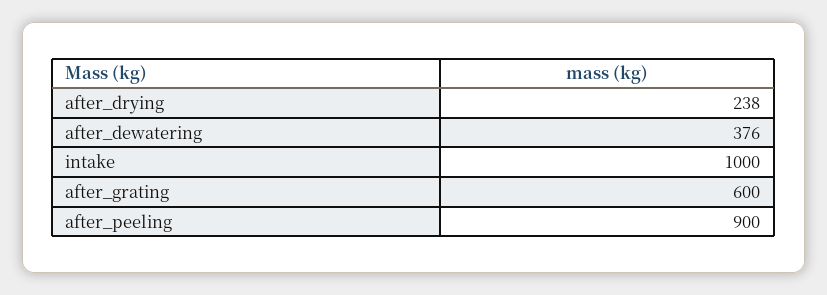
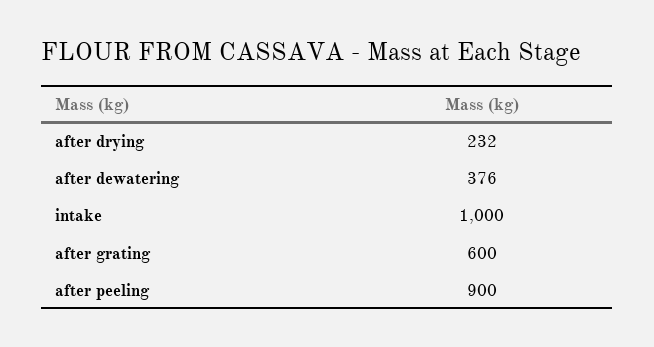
after_drying: 238 -> 232

